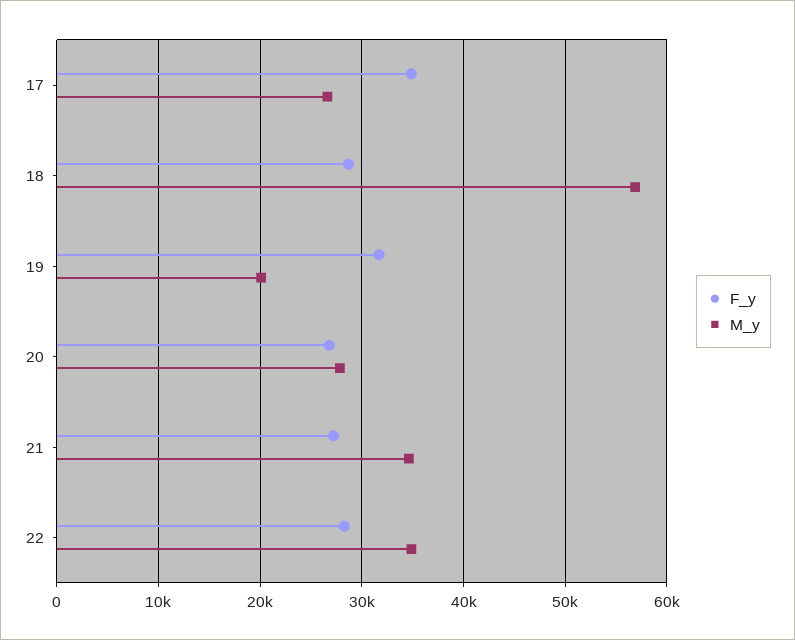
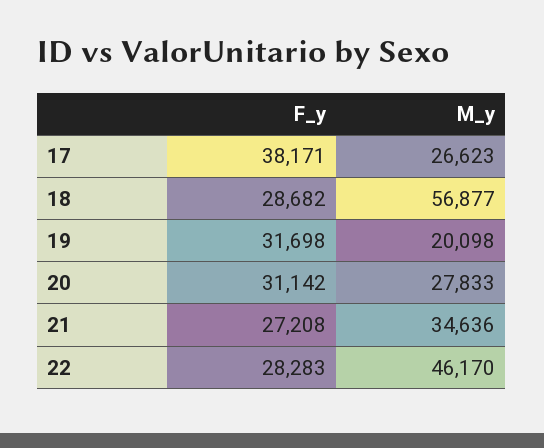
F_y, 17: 35000 -> 38171
F_y, 20: 27000 -> 31142
M_y, 22: 35000 -> 46170

